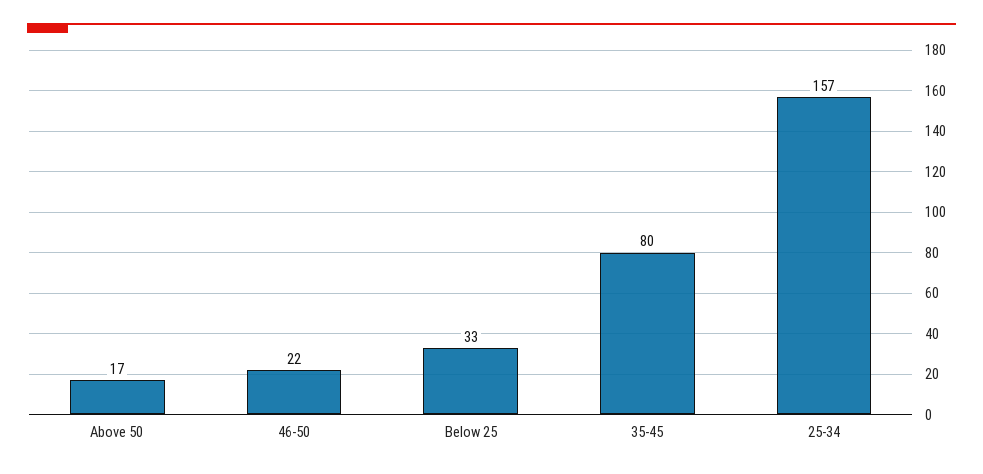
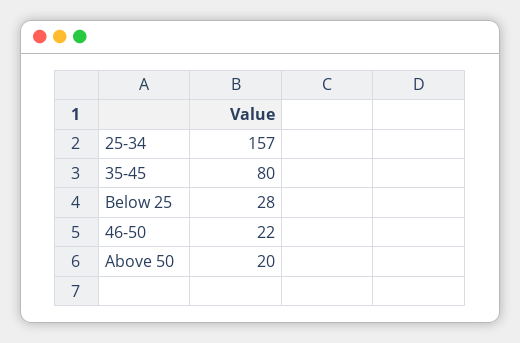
Above 50: 17 -> 20
Below 25: 33 -> 28

